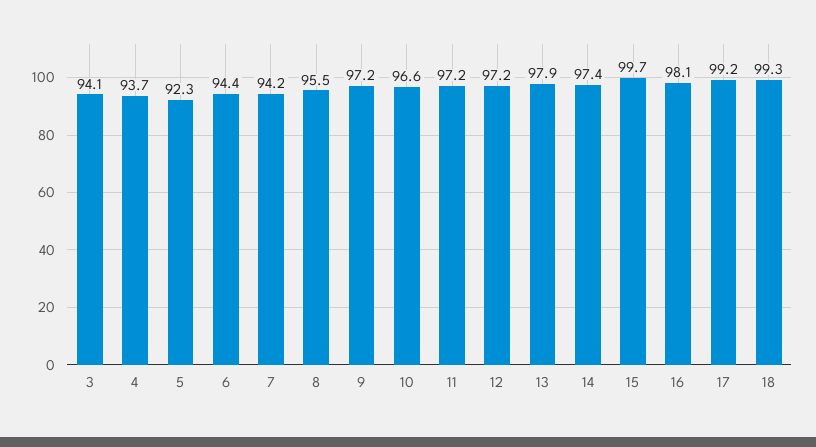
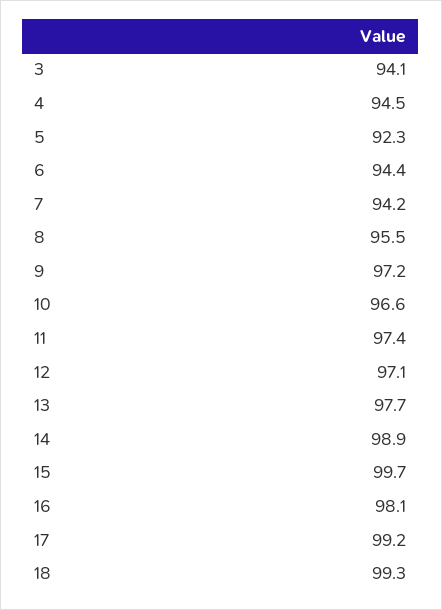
4: 93.7 -> 94.5
11: 97.2 -> 97.4
12: 97.2 -> 97.1
13: 97.9 -> 97.7
14: 97.4 -> 98.9

